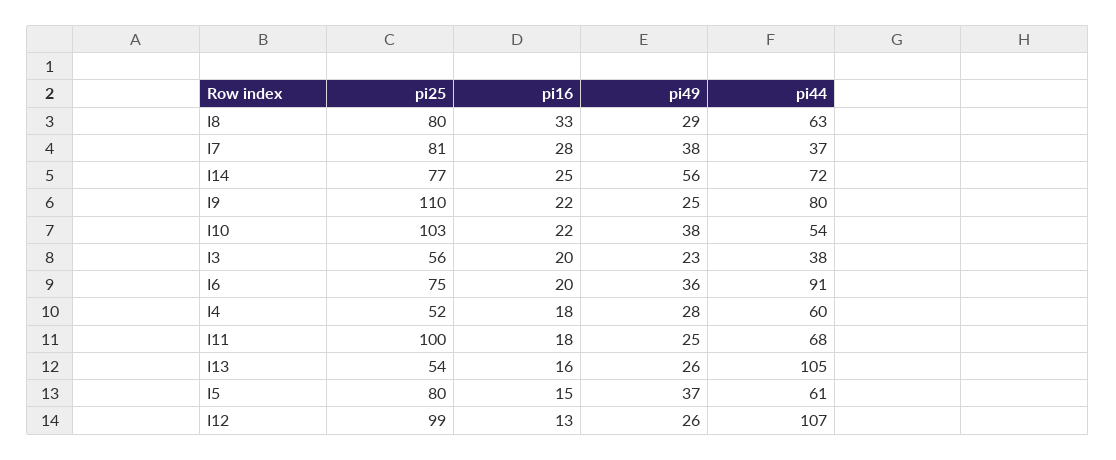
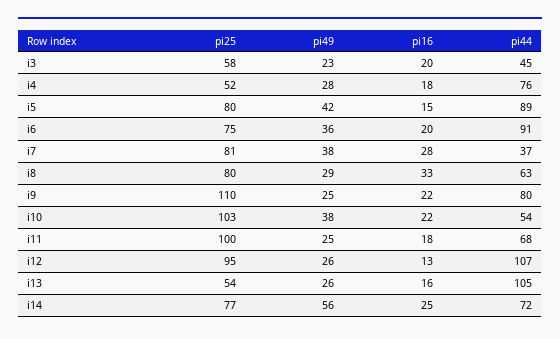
pi25, I3: 56 -> 58
pi44, I3: 38 -> 45
pi44, I4: 60 -> 76
pi49, I5: 37 -> 42
pi44, I5: 61 -> 89
pi25, I12: 99 -> 95

